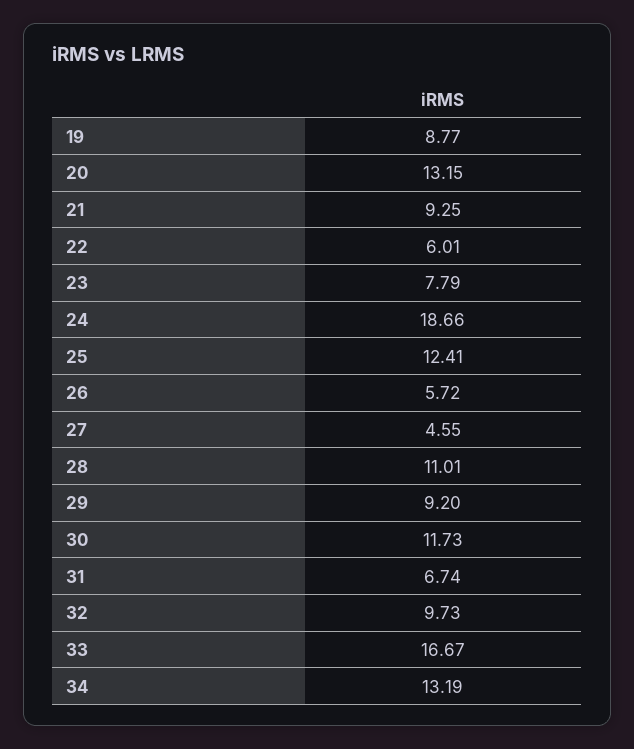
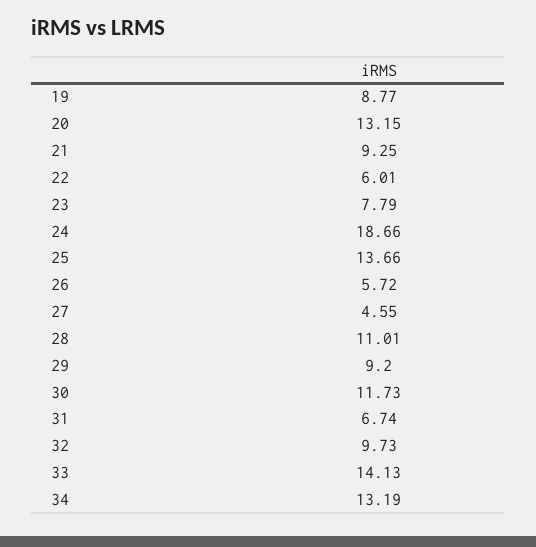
25: 12.41 -> 13.66
33: 16.67 -> 14.13

